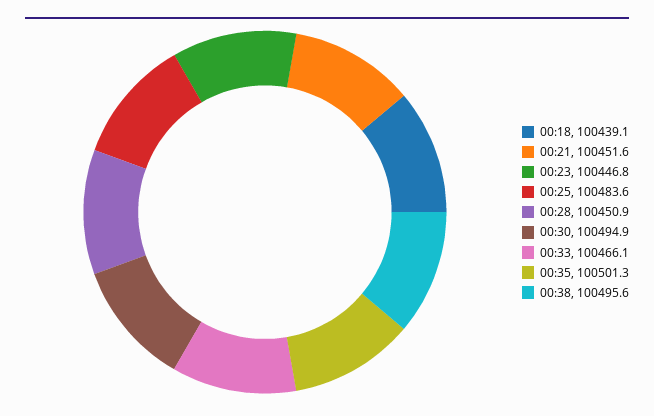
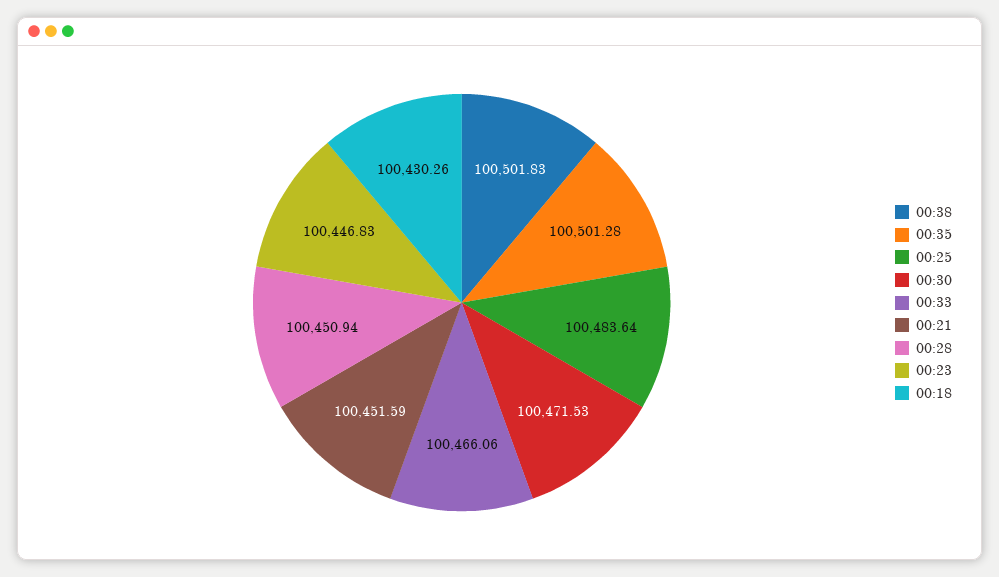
00:18: 100439.1 -> 100430.26
00:30: 100494.9 -> 100471.53
00:38: 100495.6 -> 100501.83

